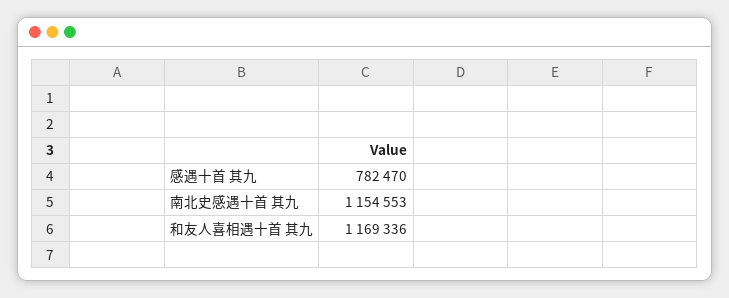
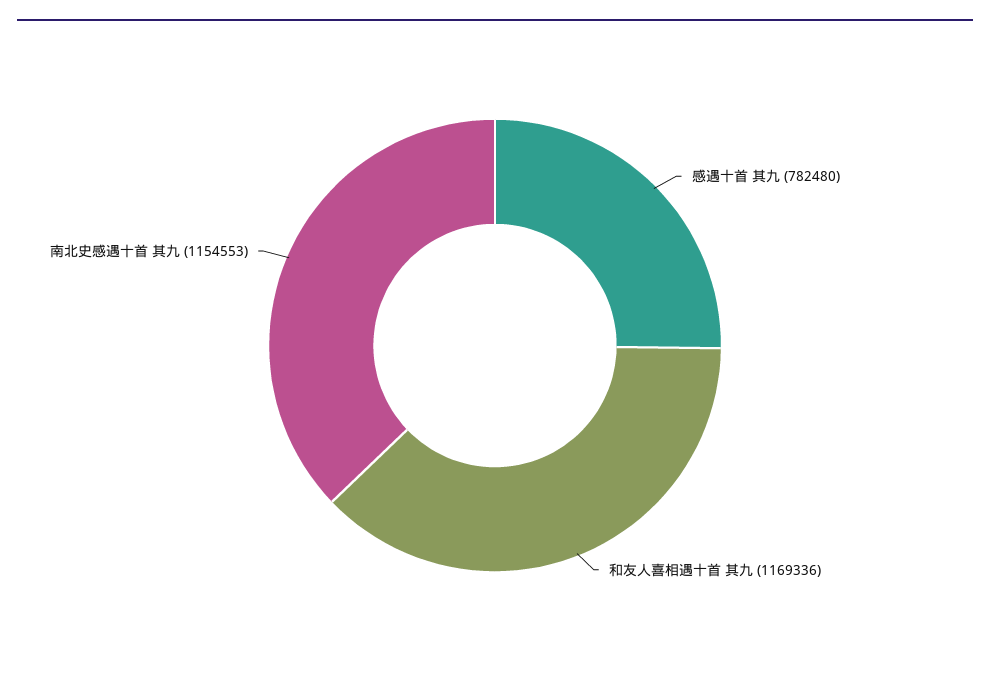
感遇十首 其九: 782470 -> 782480

